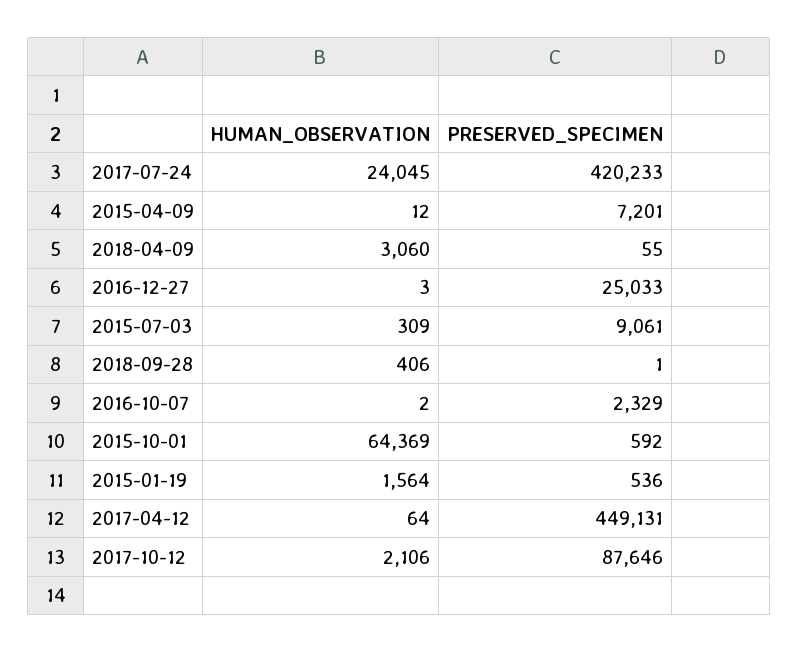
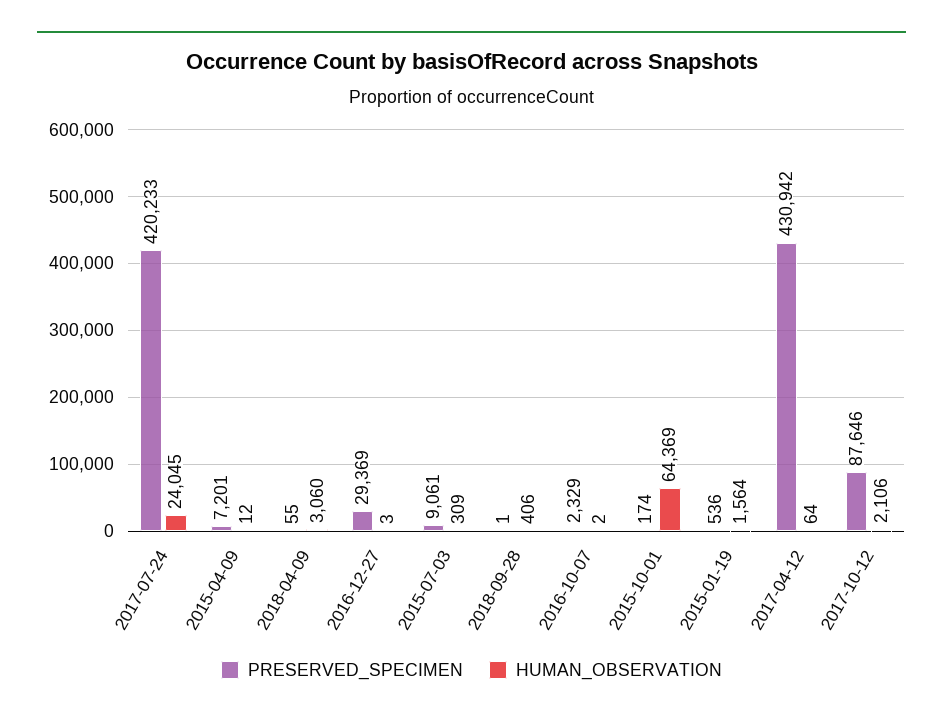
PRESERVED_SPECIMEN, 2016-12-27: 25033 -> 29369
PRESERVED_SPECIMEN, 2015-10-01: 592 -> 174
PRESERVED_SPECIMEN, 2017-04-12: 449131 -> 430942

